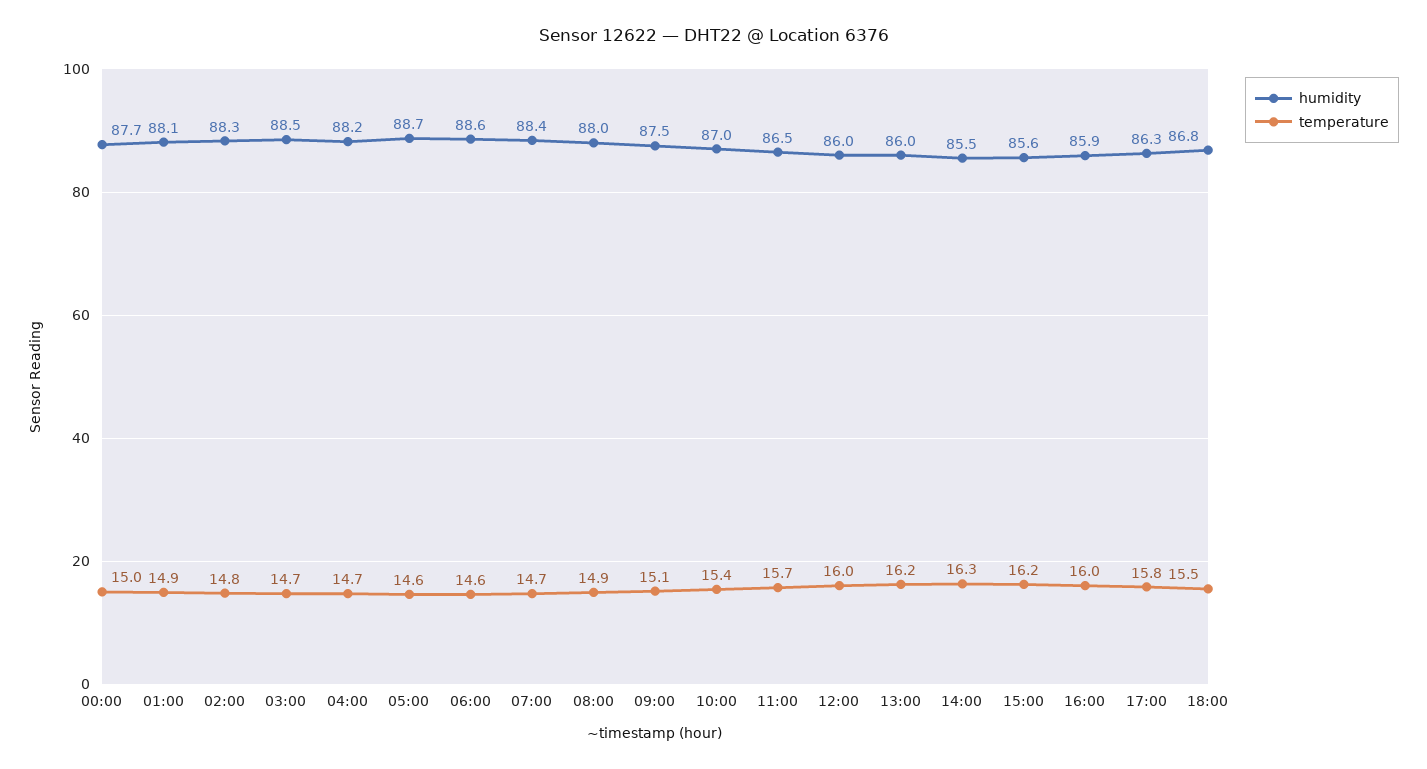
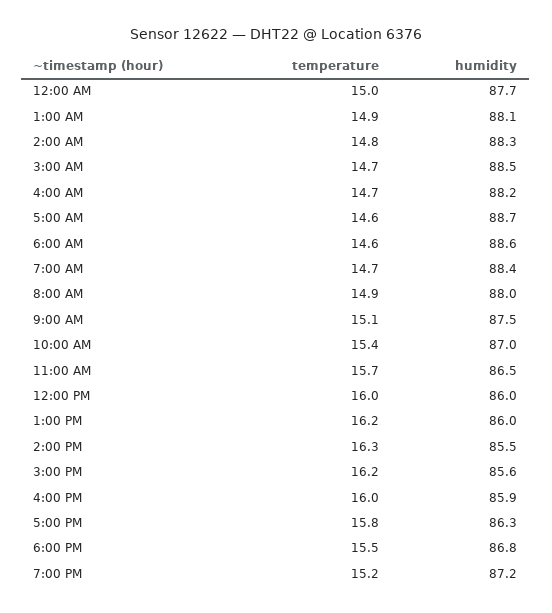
temperature, 7:00 PM: none -> 15.2
humidity, 7:00 PM: none -> 87.2

